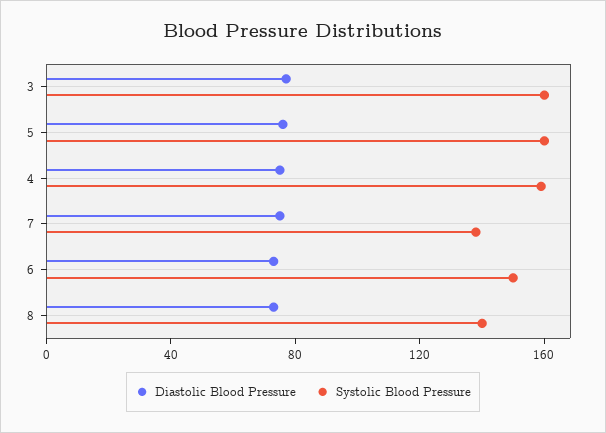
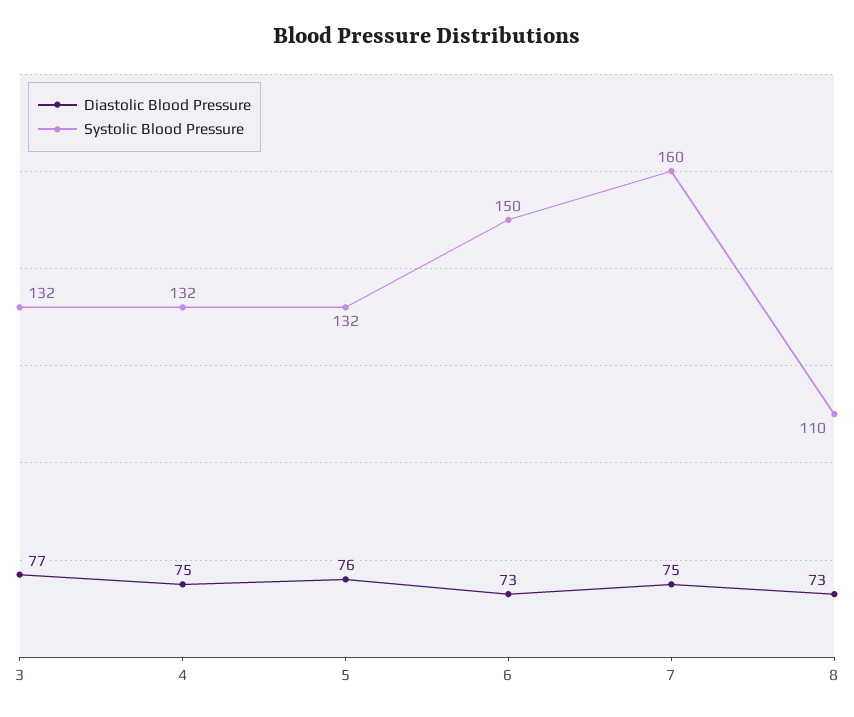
Systolic Blood Pressure, 3: 160 -> 132
Systolic Blood Pressure, 5: 160 -> 132
Systolic Blood Pressure, 4: 160 -> 132
Systolic Blood Pressure, 7: 140 -> 160
Systolic Blood Pressure, 8: 140 -> 110

